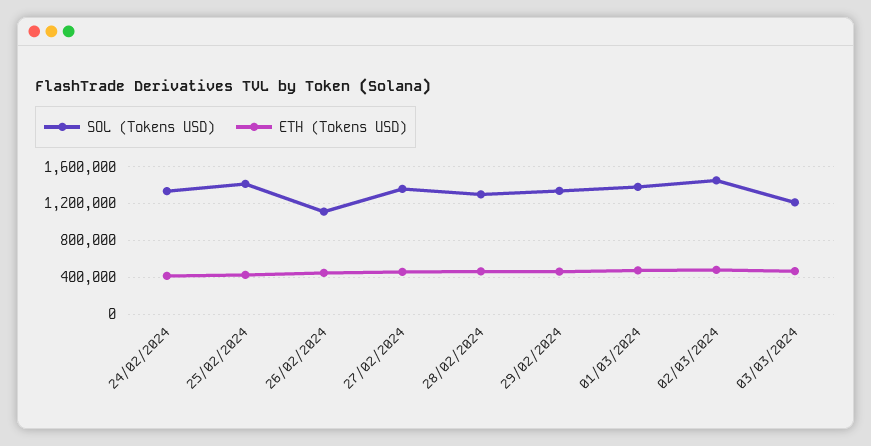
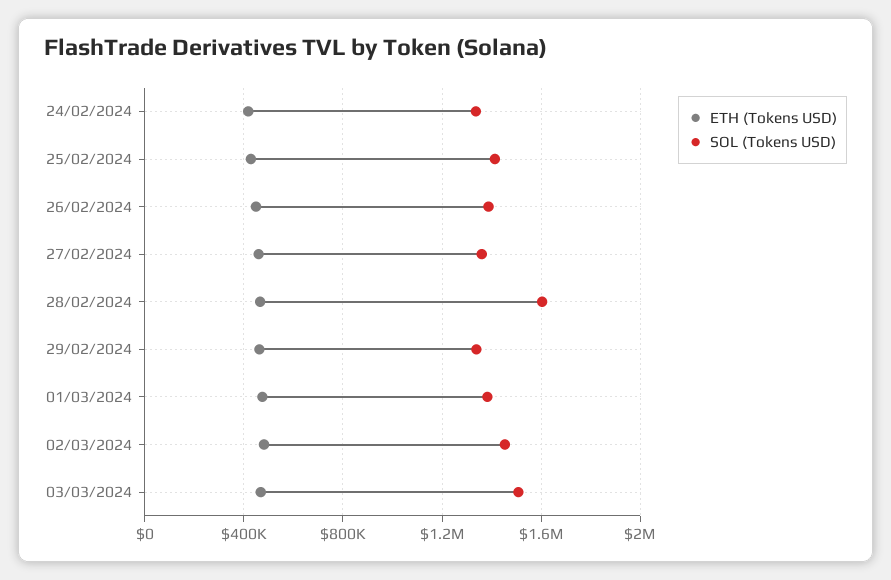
SOL (Tokens USD), 26/02/2024: 1100000 -> 1400000
SOL (Tokens USD), 28/02/2024: 1300000 -> 1600000
SOL (Tokens USD), 03/03/2024: 1200000 -> 1500000

